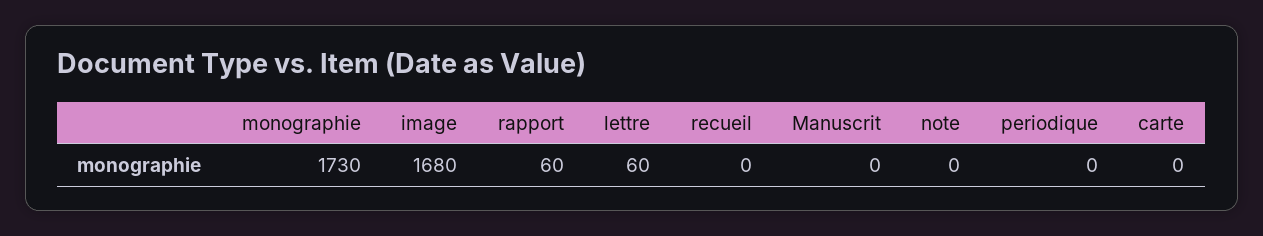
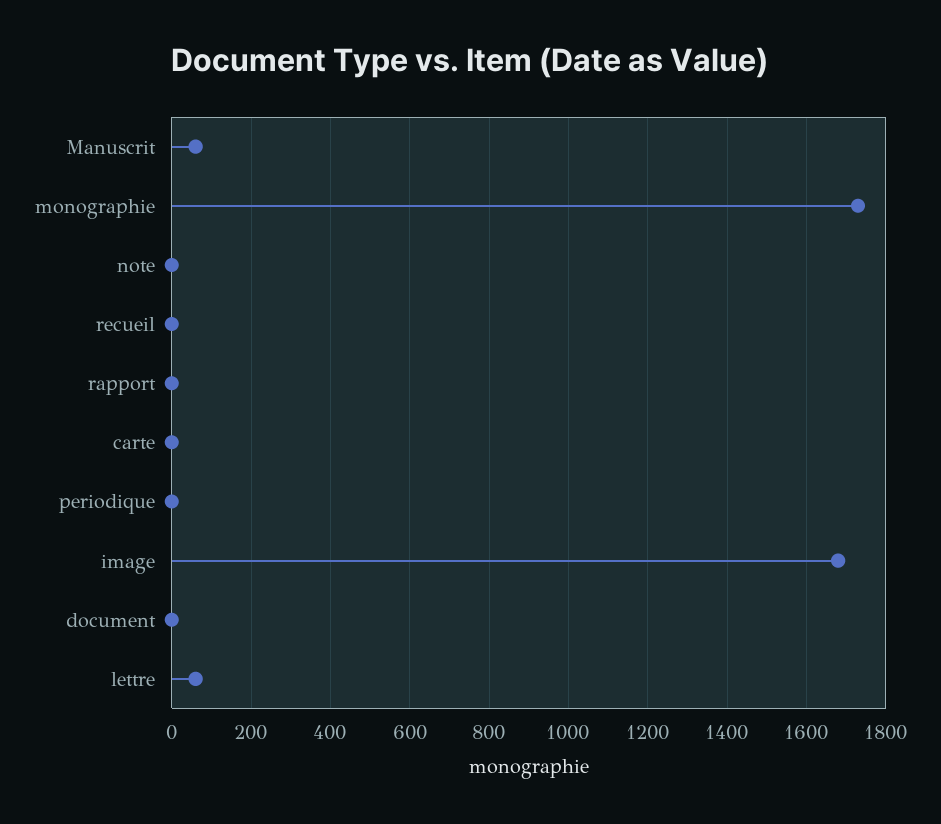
rapport: 60 -> 0
Manuscrit: 0 -> 60
document: none -> 0

